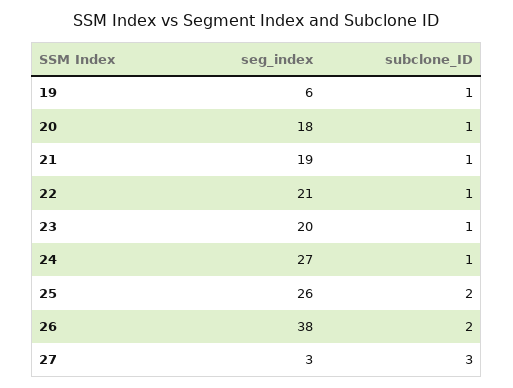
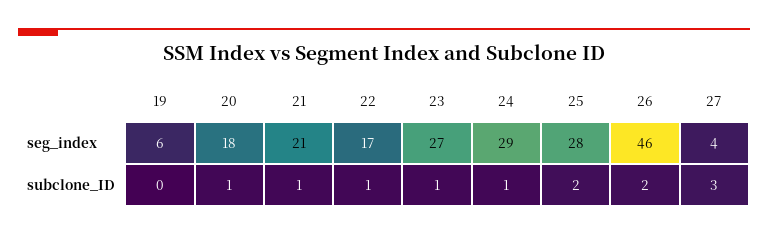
subclone_ID, 19: 1 -> 0
seg_index, 21: 19 -> 21
seg_index, 22: 21 -> 17
seg_index, 23: 20 -> 27
seg_index, 24: 27 -> 29
seg_index, 25: 26 -> 28
seg_index, 26: 38 -> 46
seg_index, 27: 3 -> 4

